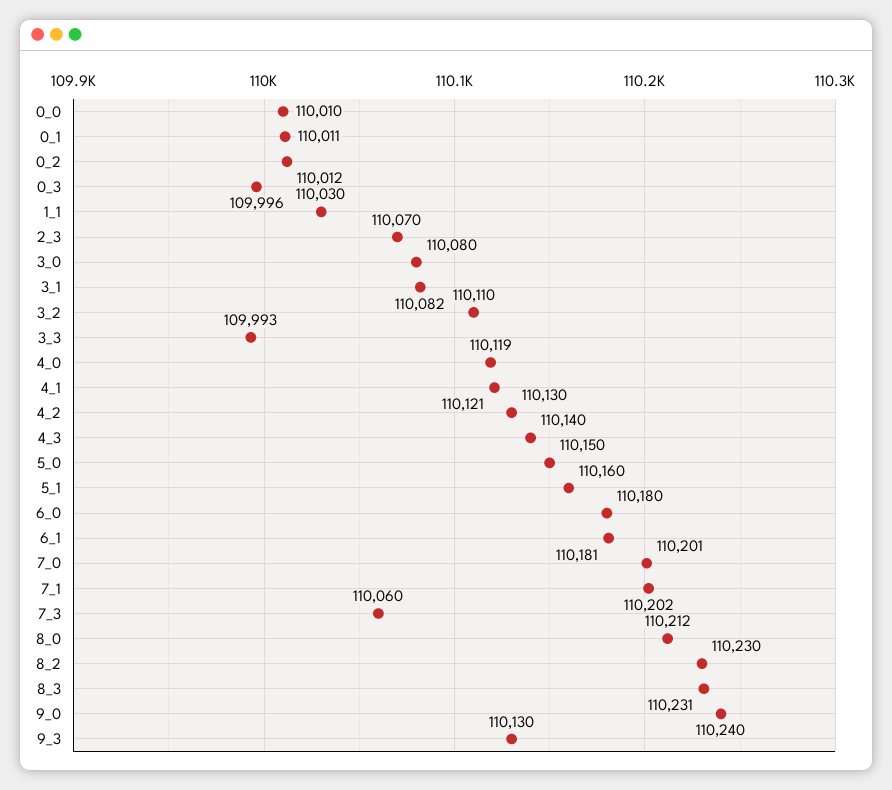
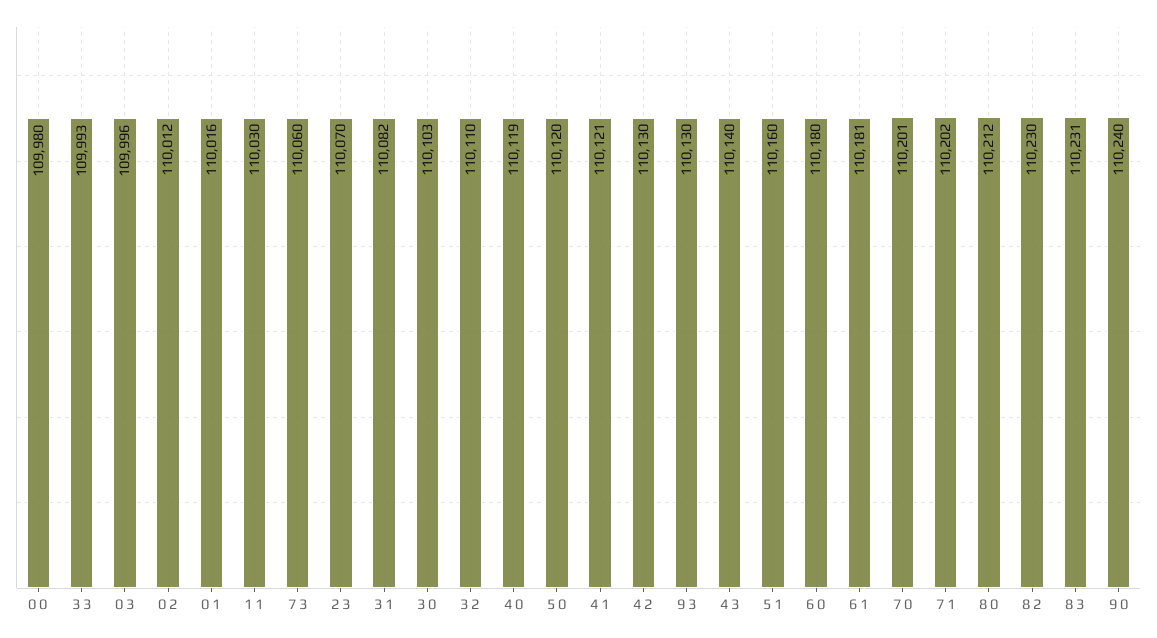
0_0: 110010 -> 109980
0_1: 110011 -> 110016
3_0: 110080 -> 110103
5_0: 110150 -> 110120

